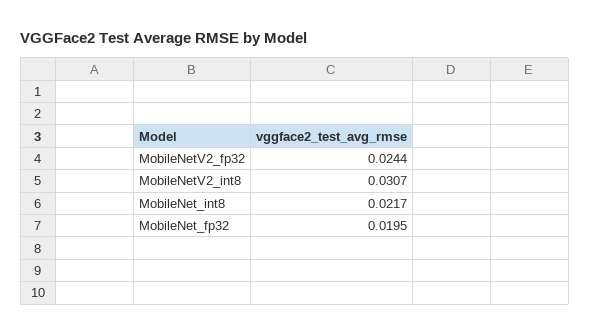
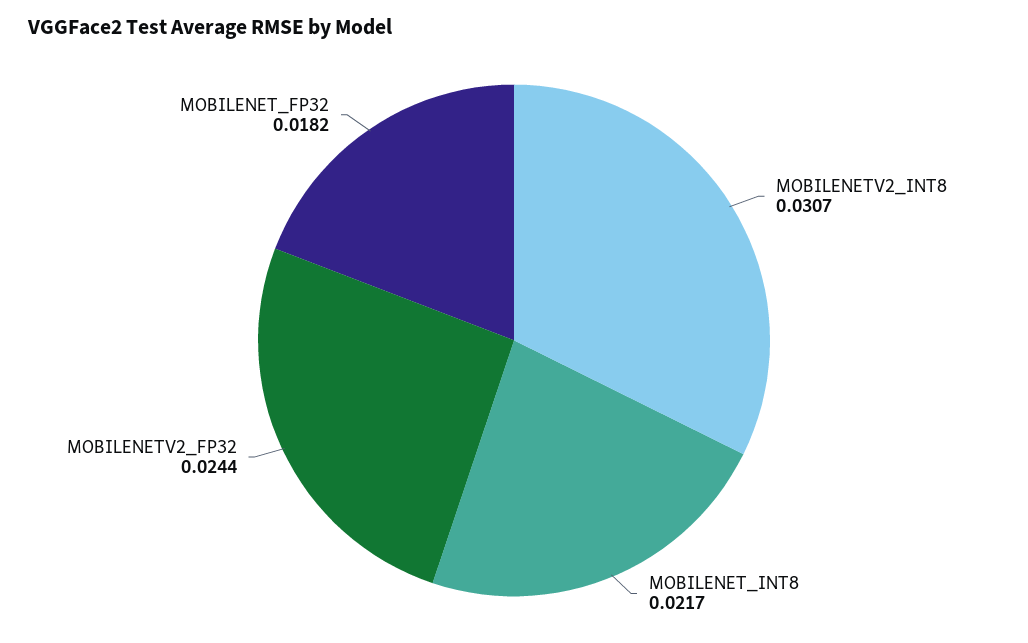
MobileNet_fp32: 0.0195 -> 0.0182

